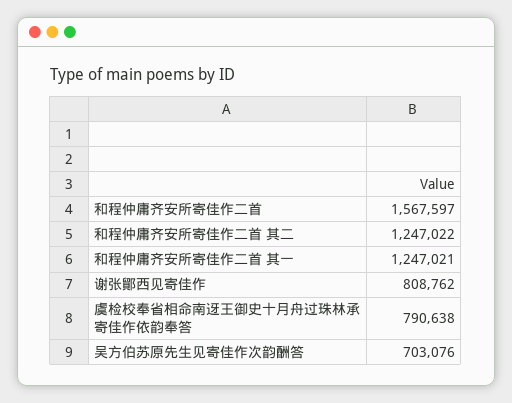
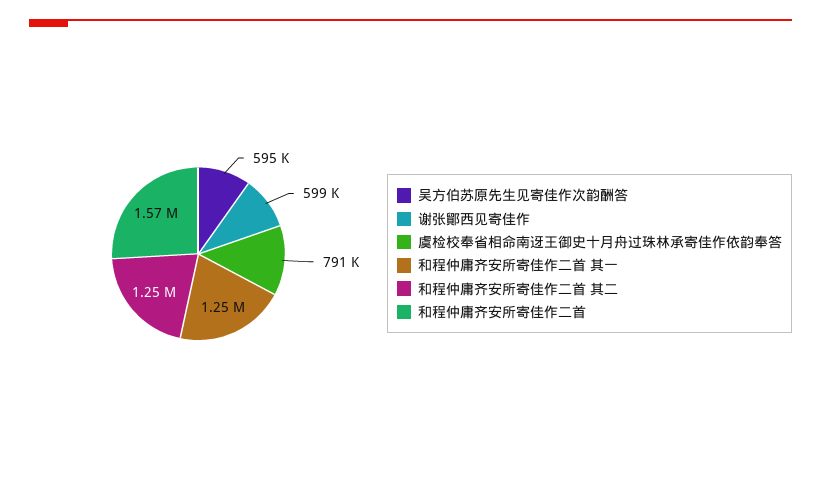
谢张鄮西见寄佳作: 808762 -> 599000
吴方伯苏原先生见寄佳作次韵酬答: 703076 -> 595000

